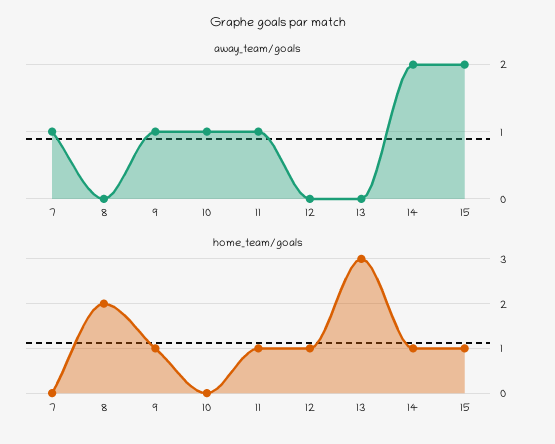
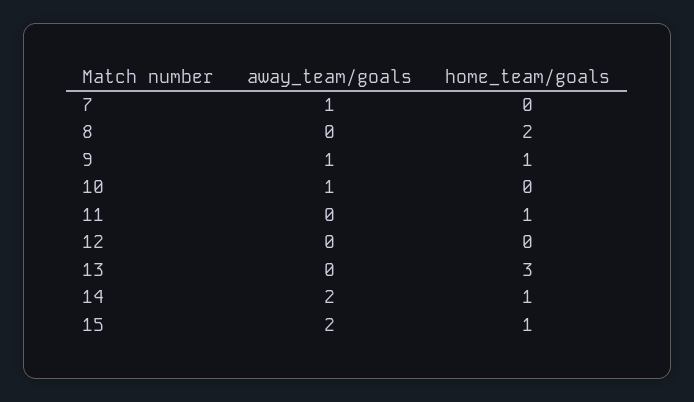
away_team/goals, 11: 1 -> 0
home_team/goals, 12: 1 -> 0

